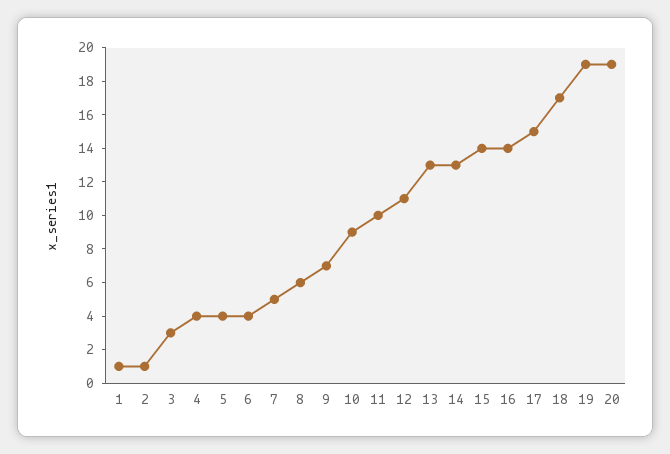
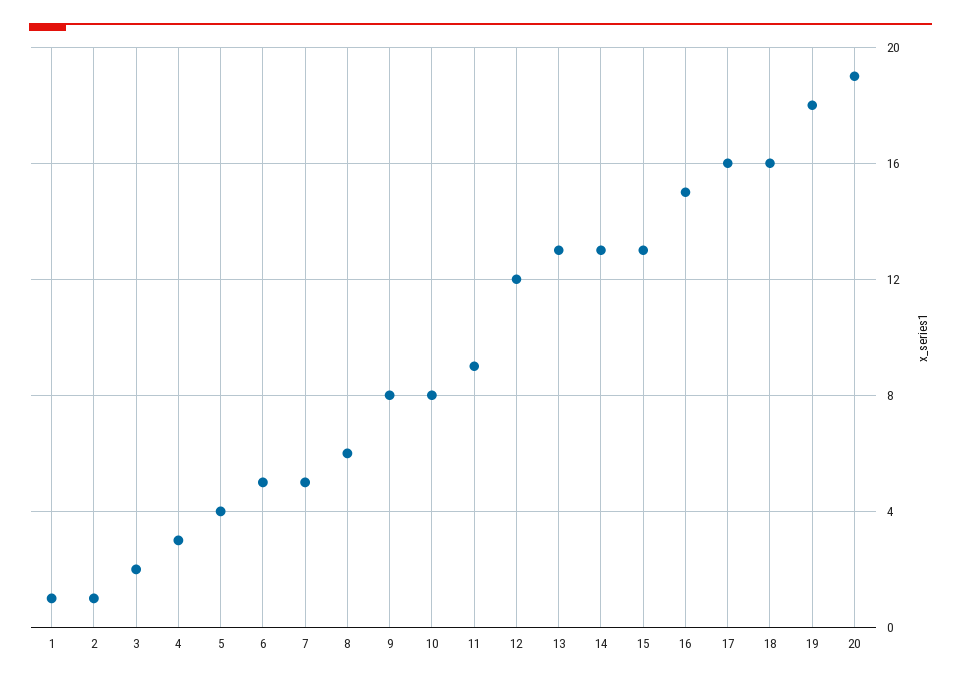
3: 3 -> 2
4: 4 -> 3
6: 4 -> 5
9: 7 -> 8
10: 9 -> 8
11: 10 -> 9
12: 11 -> 12
15: 14 -> 13
16: 14 -> 15
17: 15 -> 16
18: 17 -> 16
19: 19 -> 18

